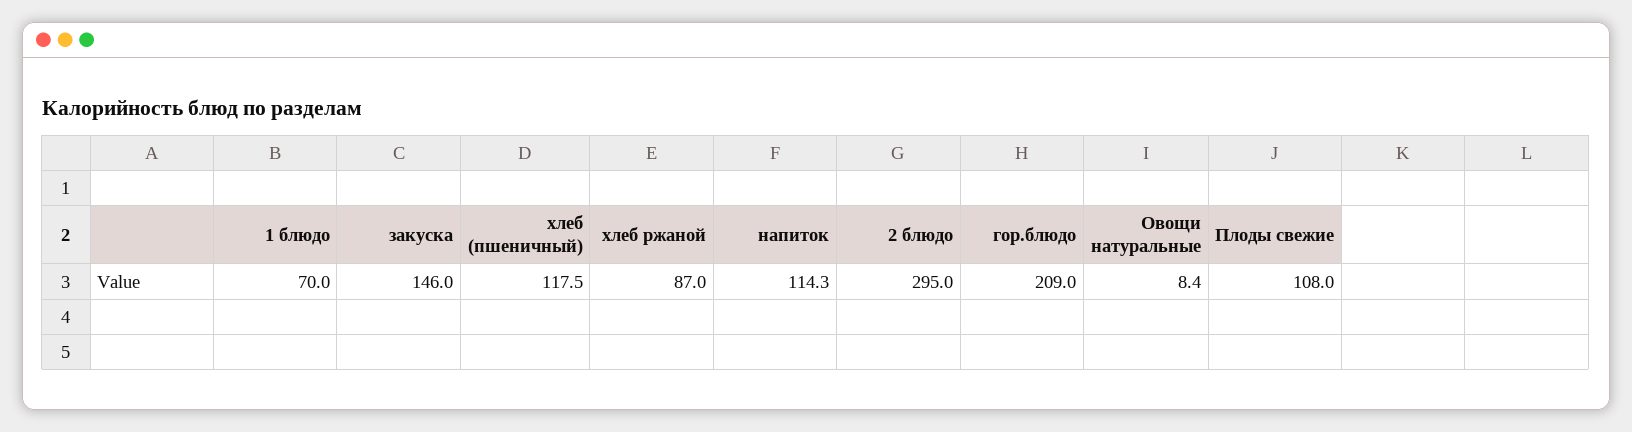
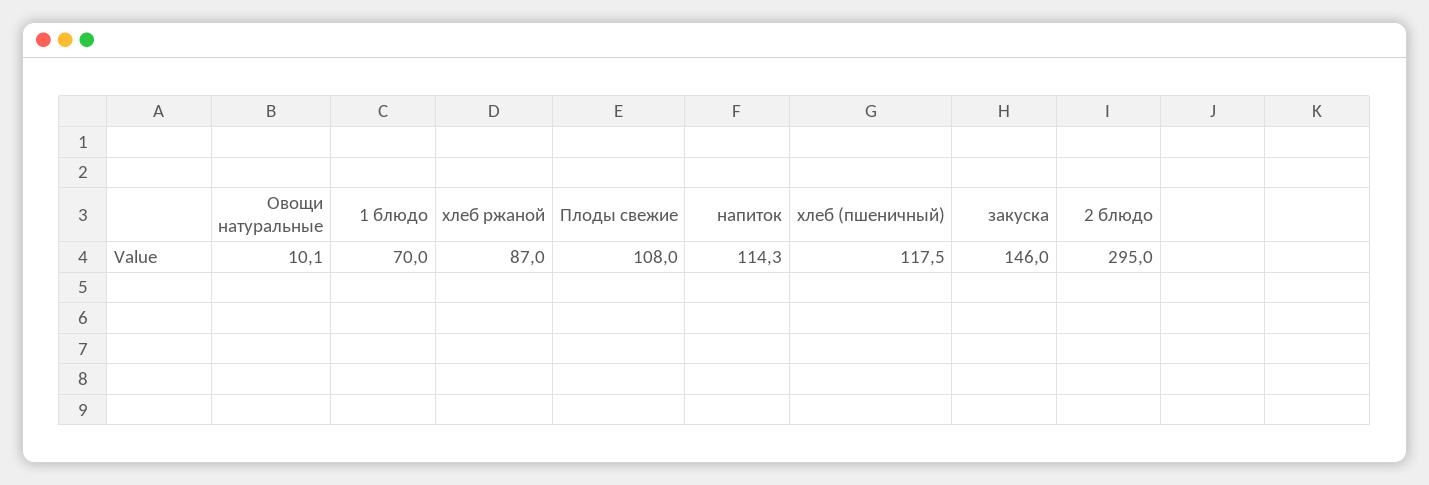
гор.блюдо: 209 -> none
Овощи натуральные: 8.4 -> 10.1

